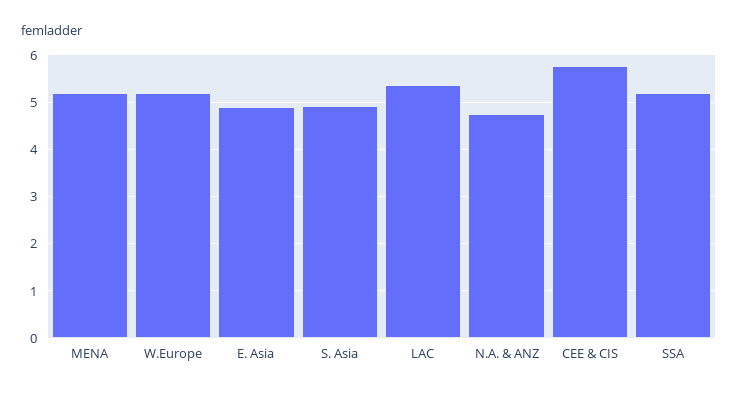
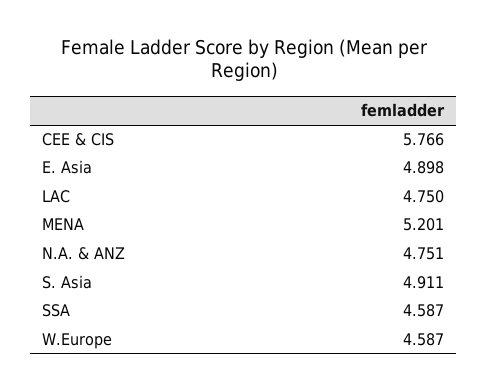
W.Europe: 5.2 -> 4.587
LAC: 5.4 -> 4.75
SSA: 5.2 -> 4.587

